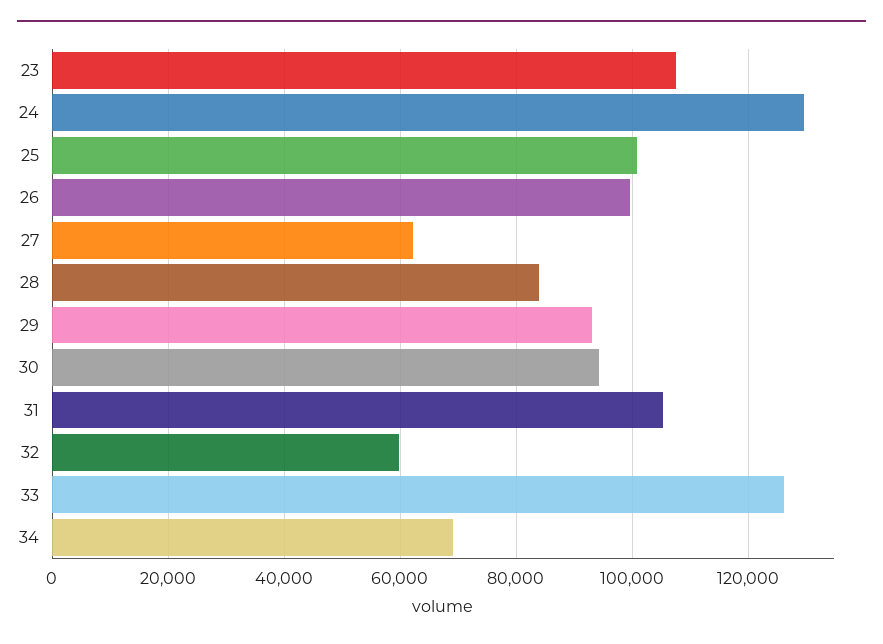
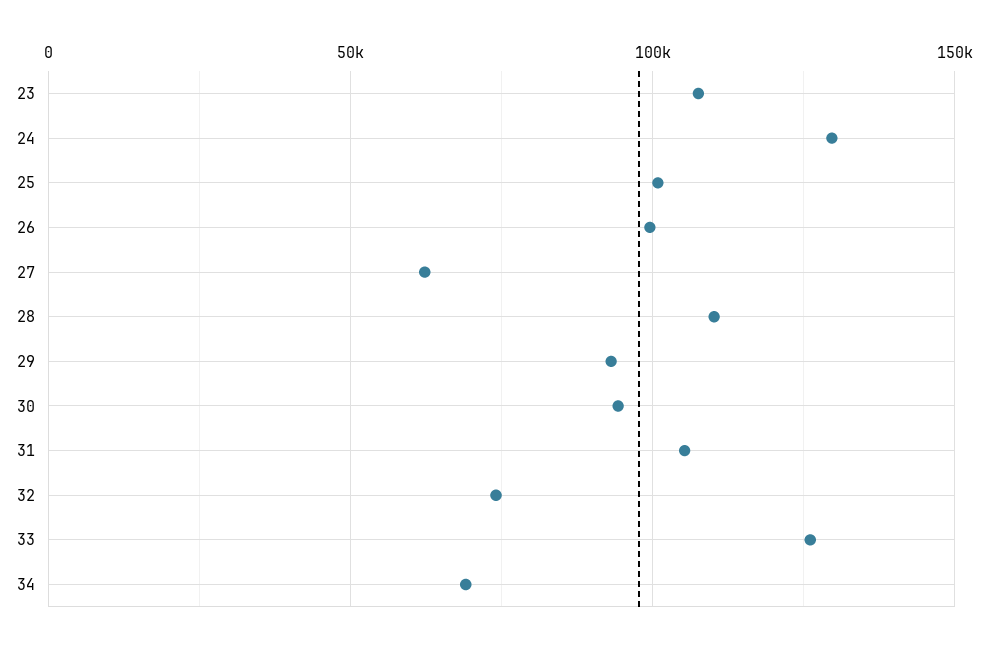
28: 84000 -> 110000
32: 60000 -> 75000

